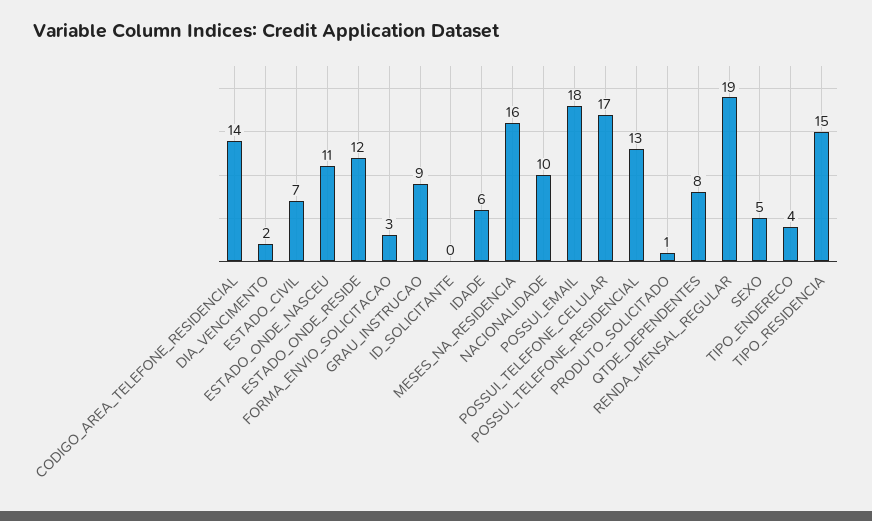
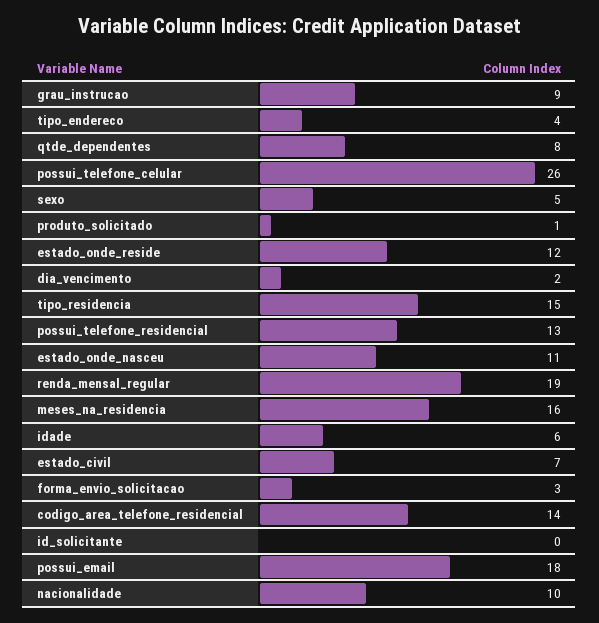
POSSUI_TELEFONE_CELULAR: 17 -> 26

